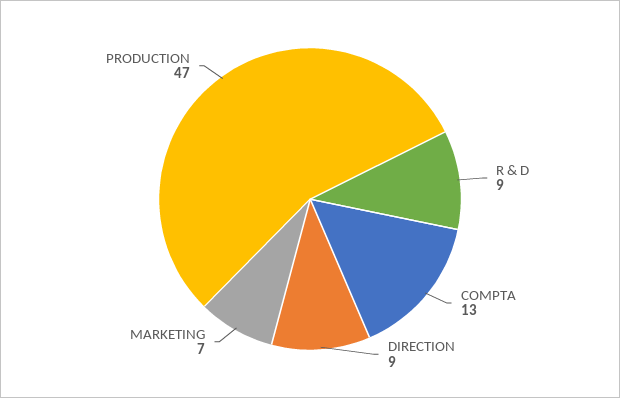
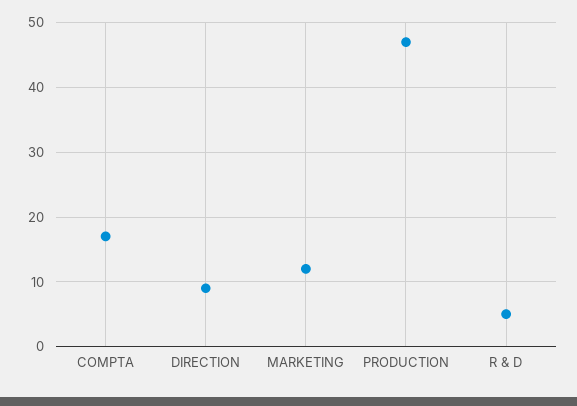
R & D: 9 -> 5
COMPTA: 13 -> 17
MARKETING: 7 -> 12

